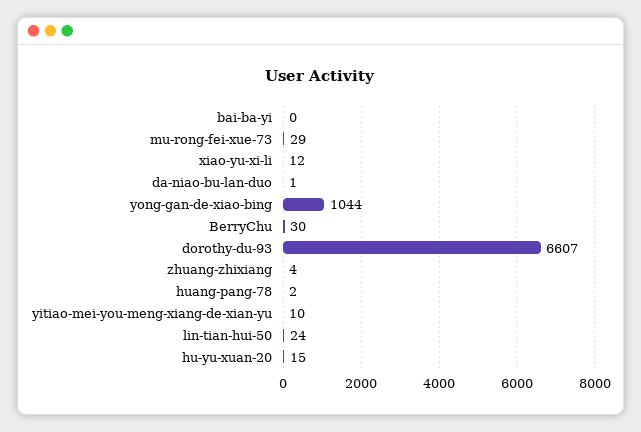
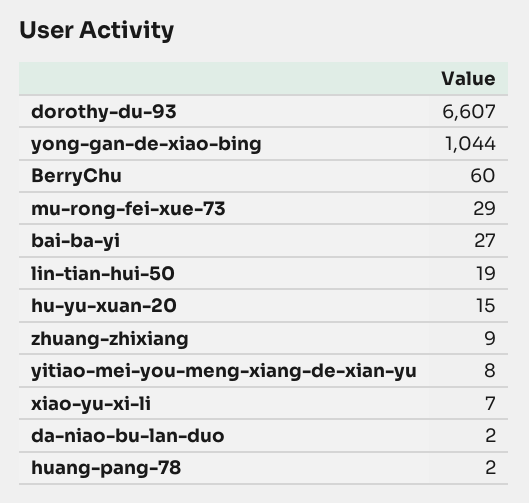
bai-ba-yi: 0 -> 27
xiao-yu-xi-li: 12 -> 7
da-niao-bu-lan-duo: 1 -> 2
BerryChu: 30 -> 60
zhuang-zhixiang: 4 -> 9
yitiao-mei-you-meng-xiang-de-xian-yu: 10 -> 8
lin-tian-hui-50: 24 -> 19

